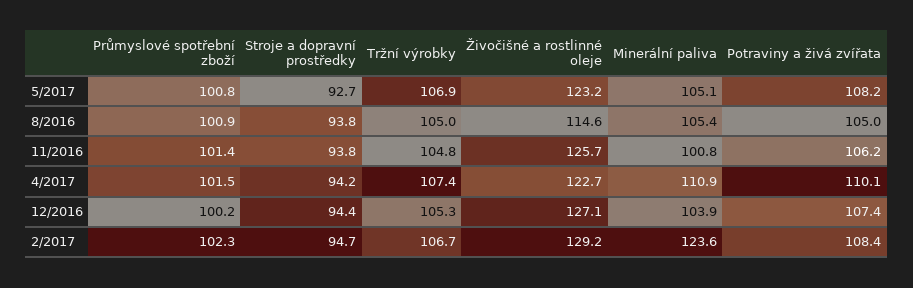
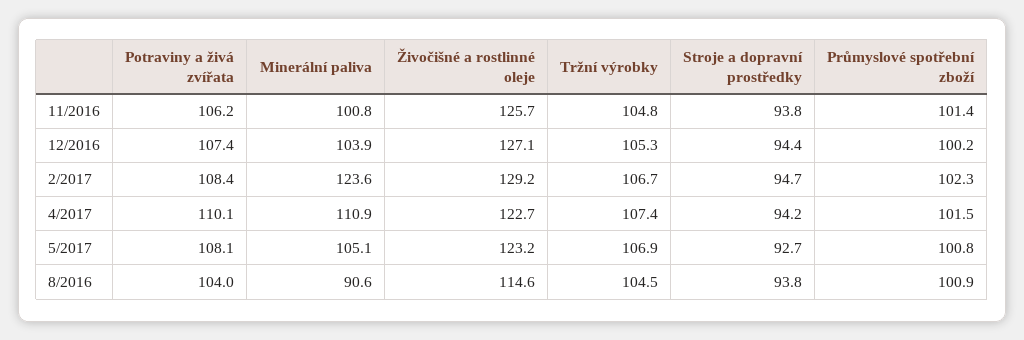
Potraviny a živá zvířata, 5/2017: 108.2 -> 108.1
Tržní výrobky, 8/2016: 105 -> 104.5
Minerální paliva, 8/2016: 105.4 -> 90.6
Potraviny a živá zvířata, 8/2016: 105 -> 104

